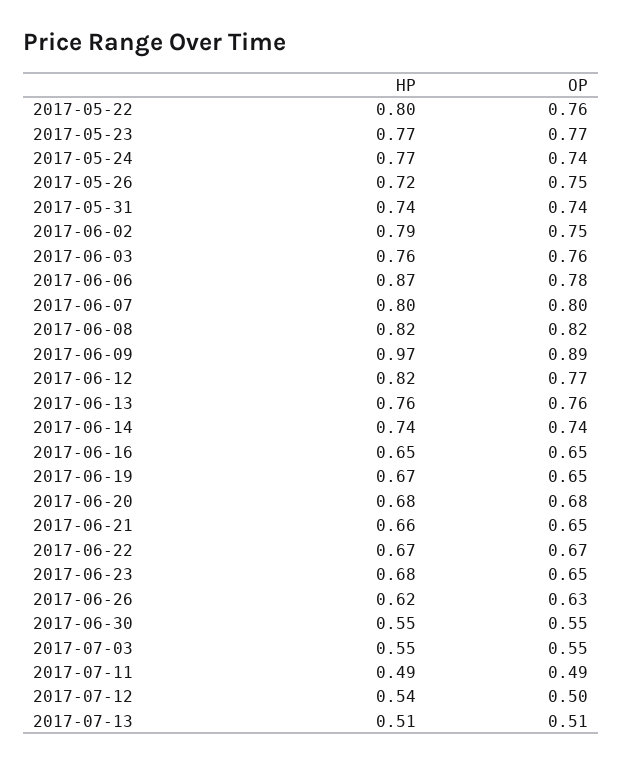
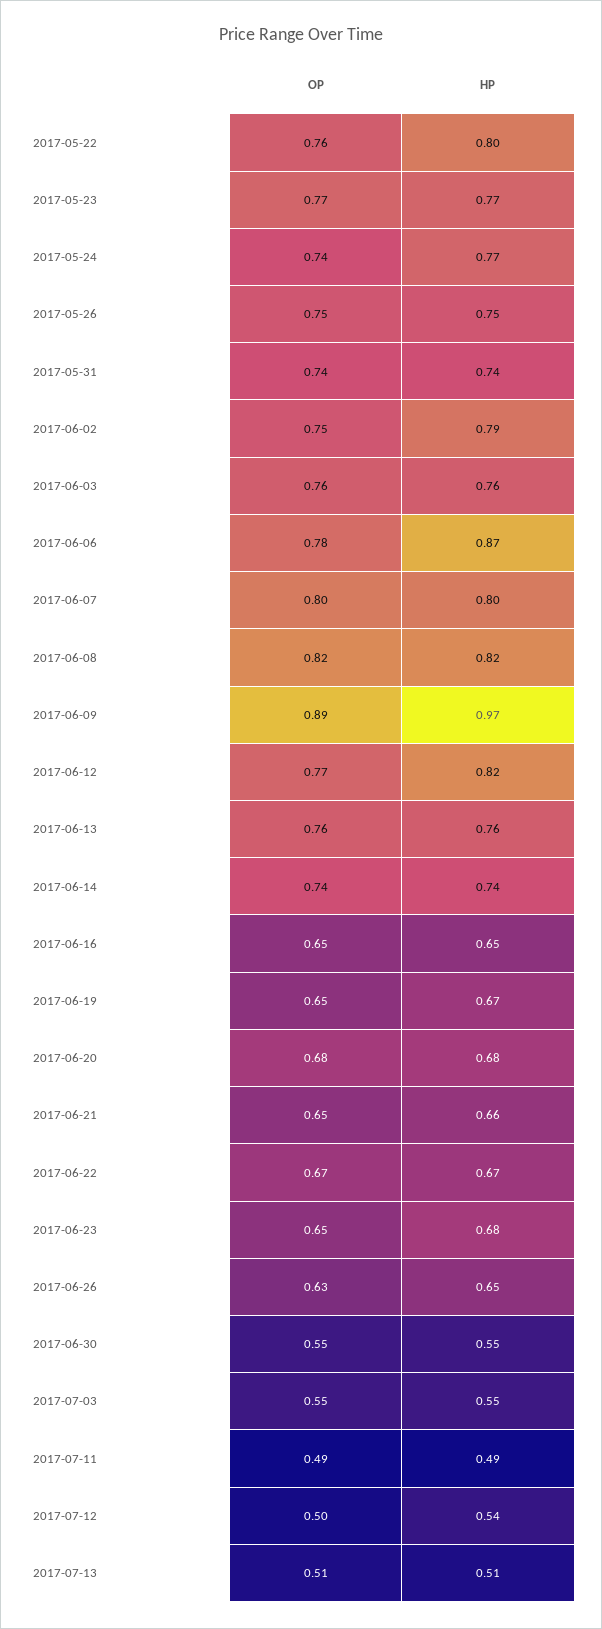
HP, 2017-05-26: 0.72 -> 0.75
HP, 2017-06-26: 0.62 -> 0.65

